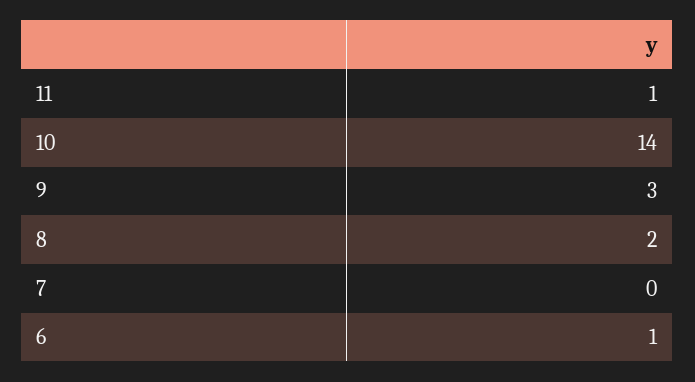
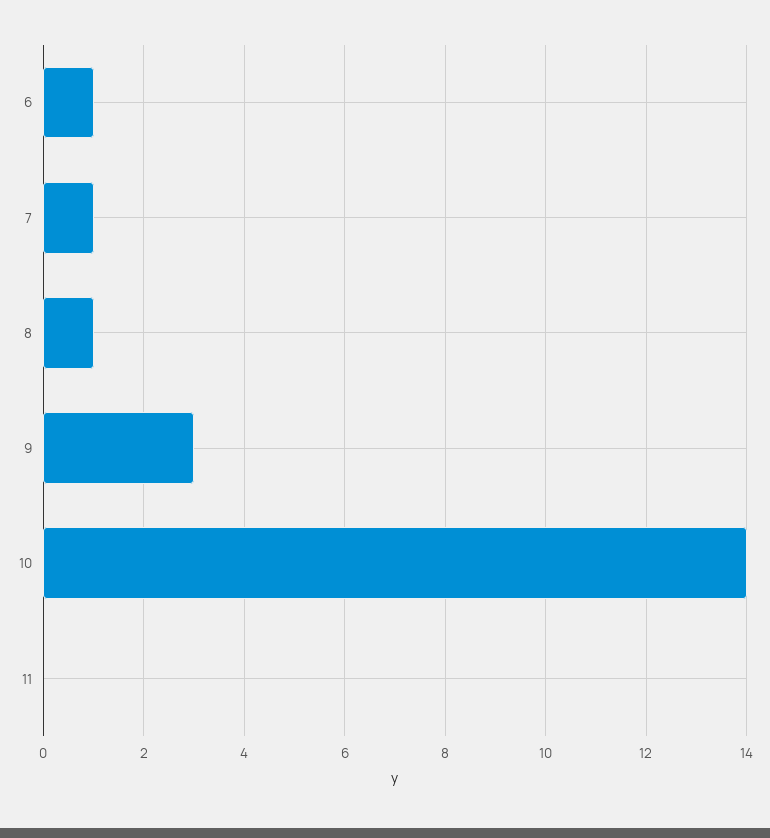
11: 1 -> 0
8: 2 -> 1
7: 0 -> 1

